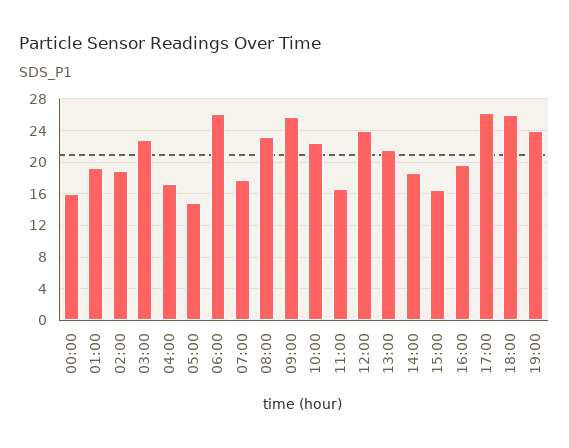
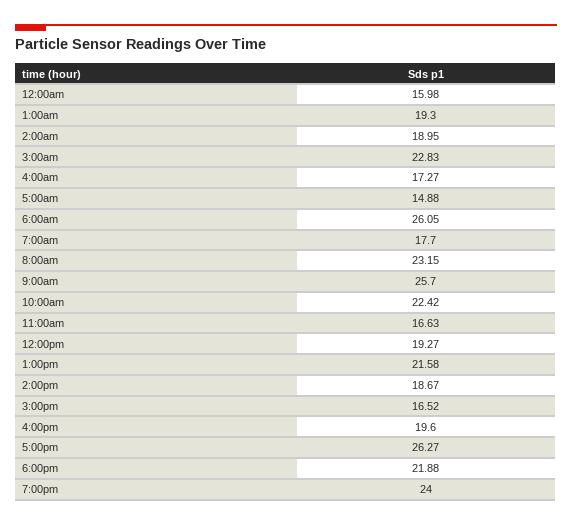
12:00: 24 -> 19.27
18:00: 26 -> 21.88

